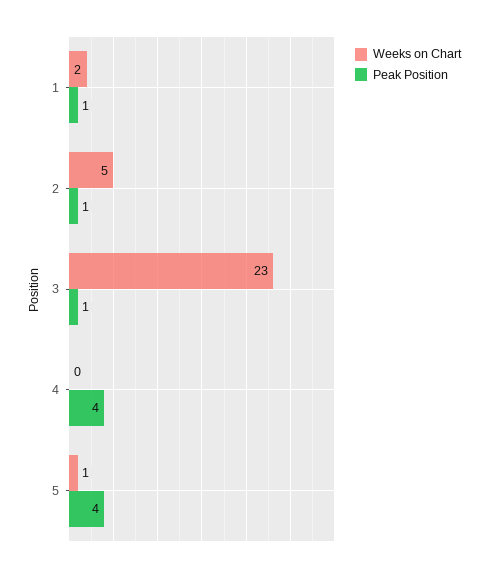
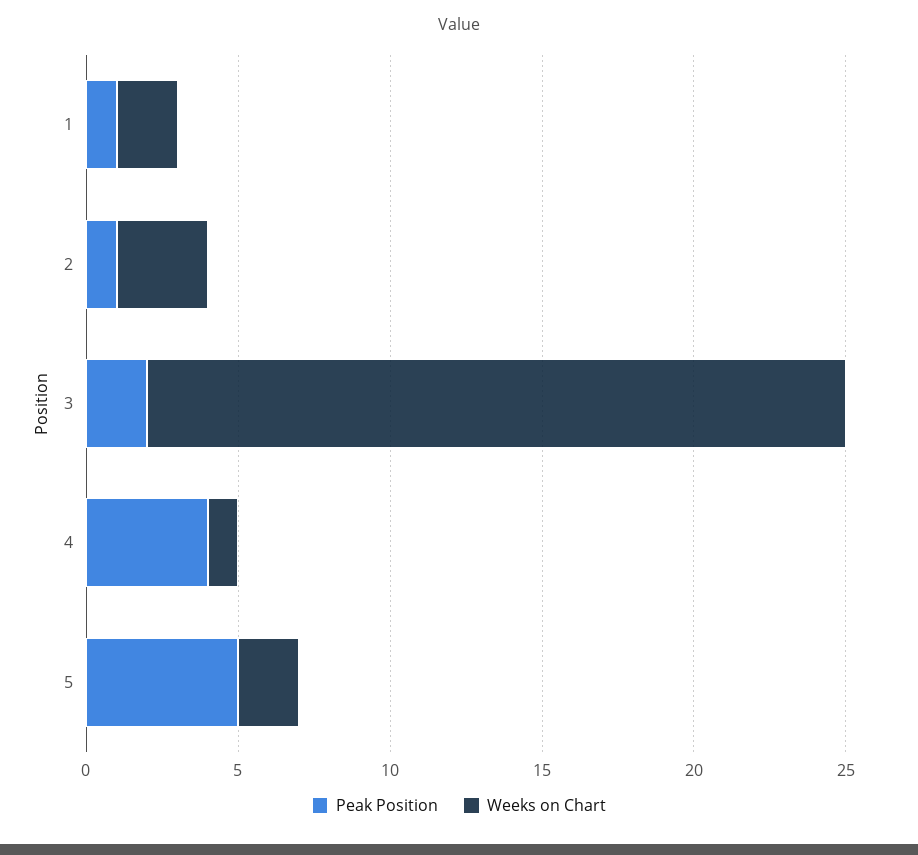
Weeks on Chart, 2: 5 -> 3
Peak Position, 3: 1 -> 2
Weeks on Chart, 4: 0 -> 1
Weeks on Chart, 5: 1 -> 2
Peak Position, 5: 4 -> 5

